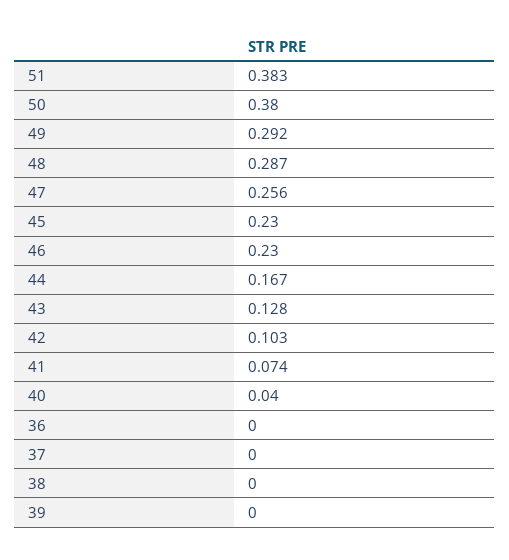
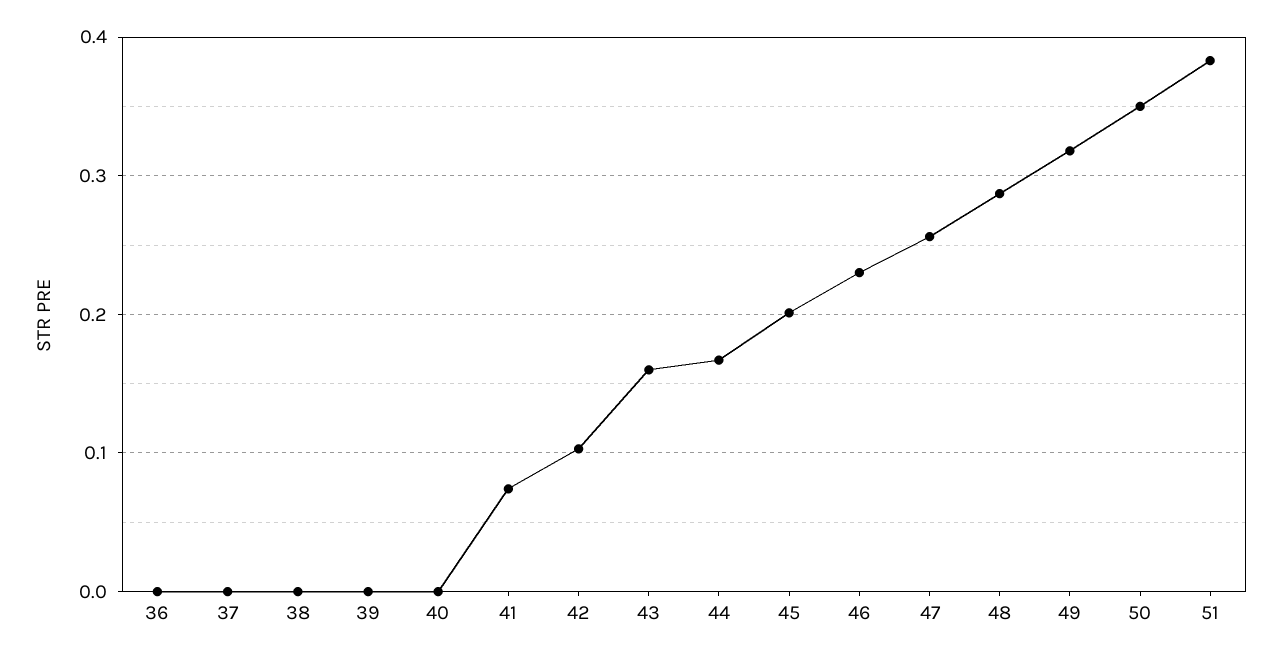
50: 0.38 -> 0.35
49: 0.292 -> 0.32
45: 0.23 -> 0.2
43: 0.128 -> 0.16
40: 0.04 -> 0

